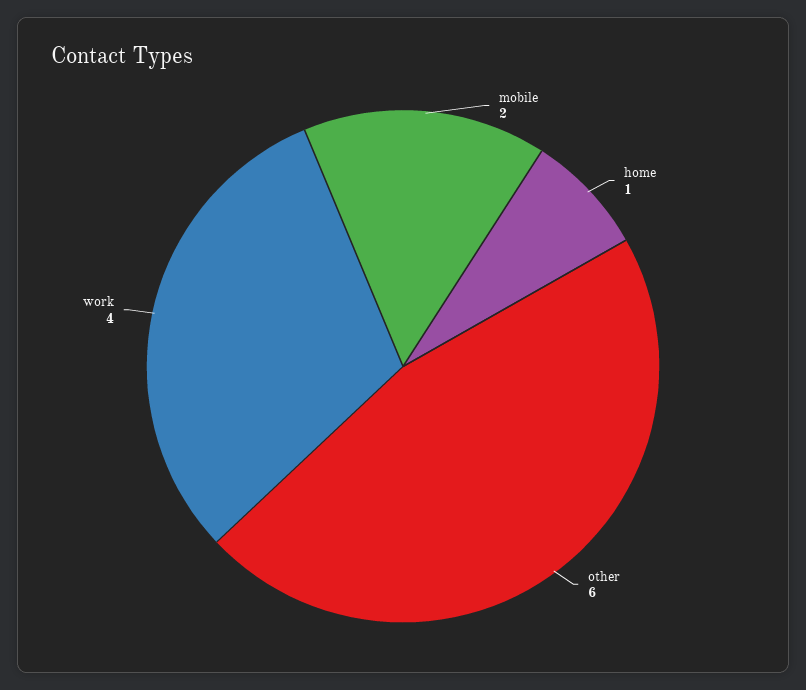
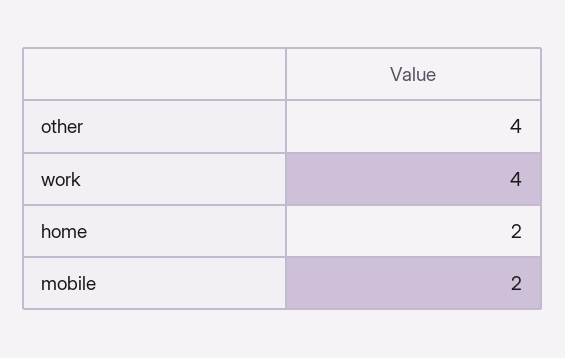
home: 1 -> 2
other: 6 -> 4

